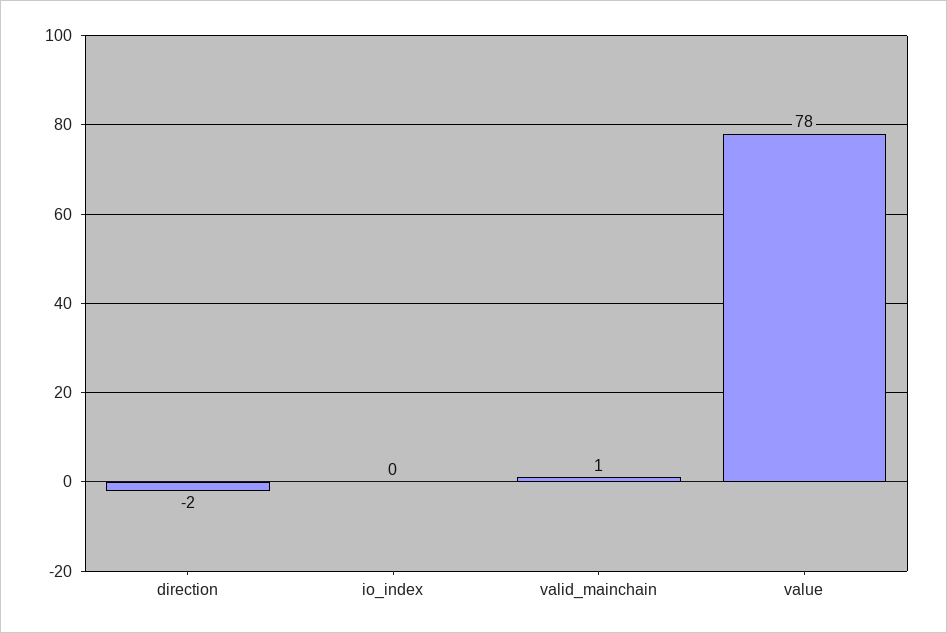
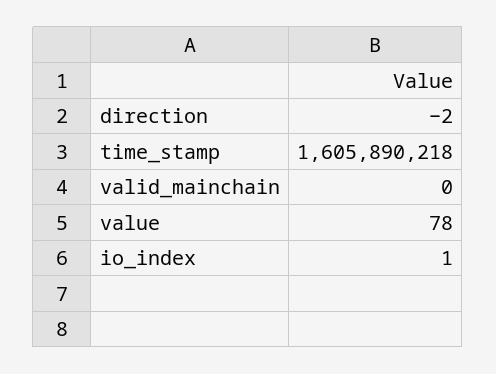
io_index: 0 -> 1
valid_mainchain: 1 -> 0
time_stamp: none -> 1605890218

